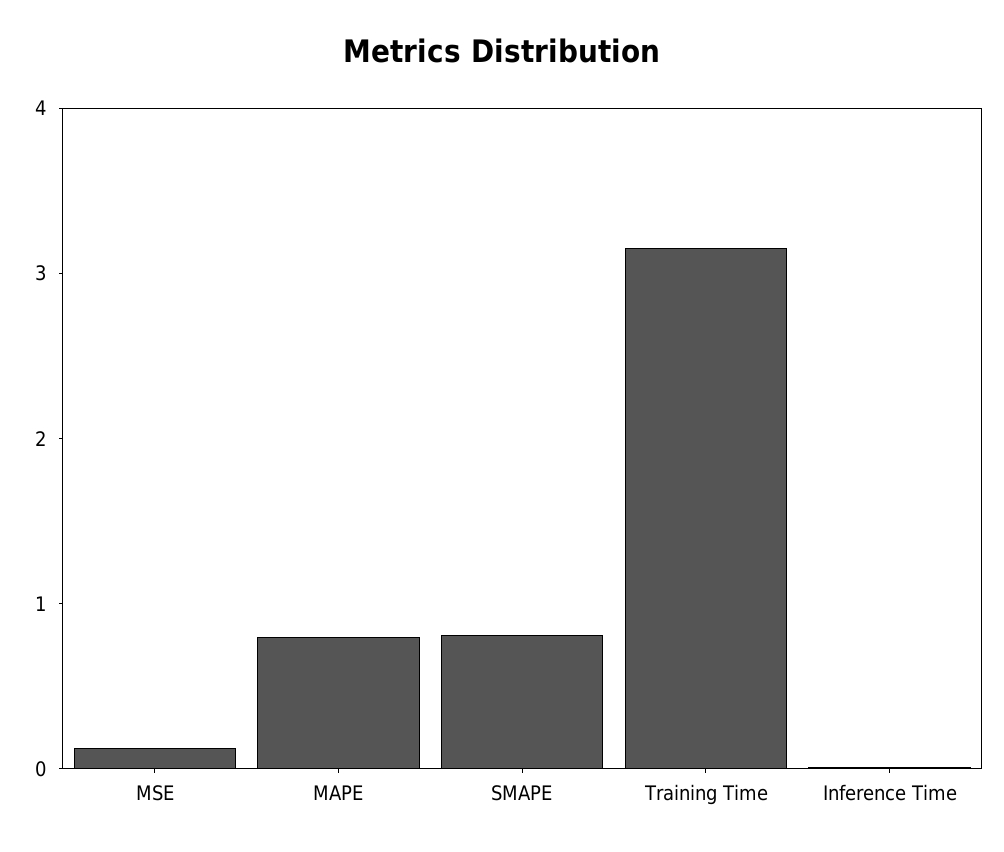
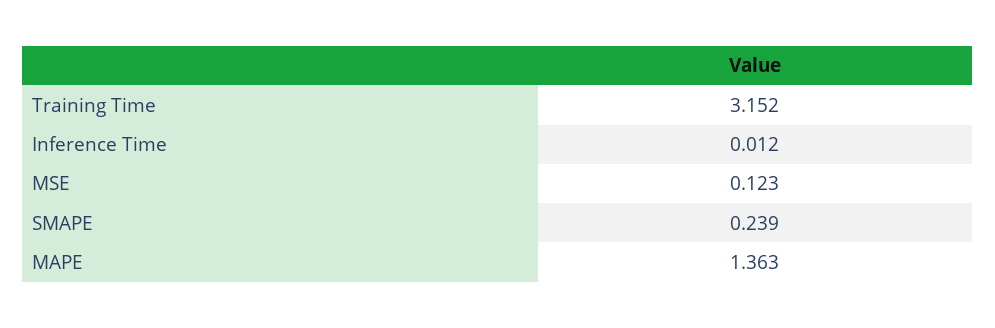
MAPE: 0.8 -> 1.363
SMAPE: 0.8 -> 0.239

